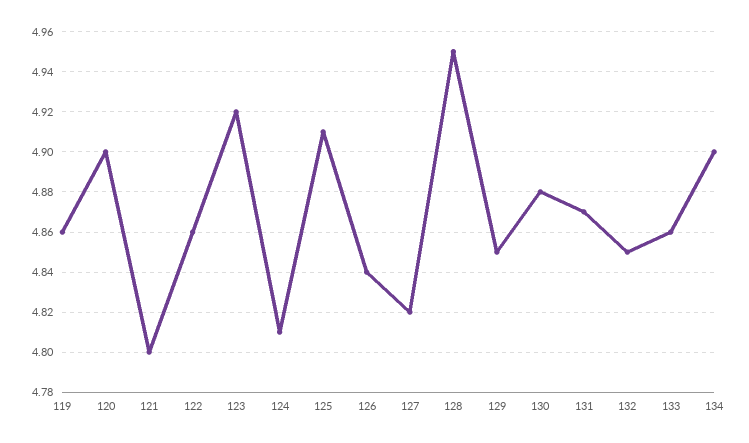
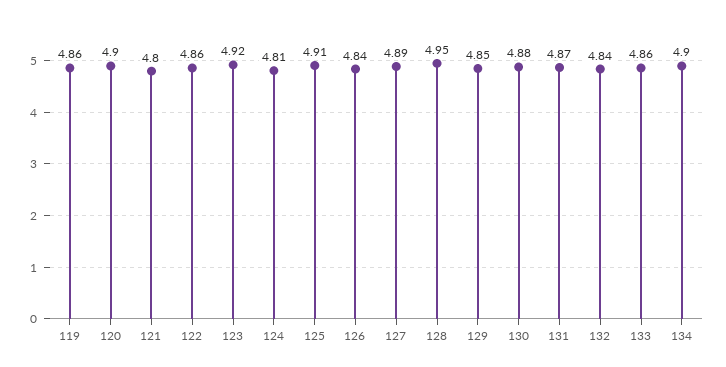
127: 4.82 -> 4.89
132: 4.85 -> 4.84

